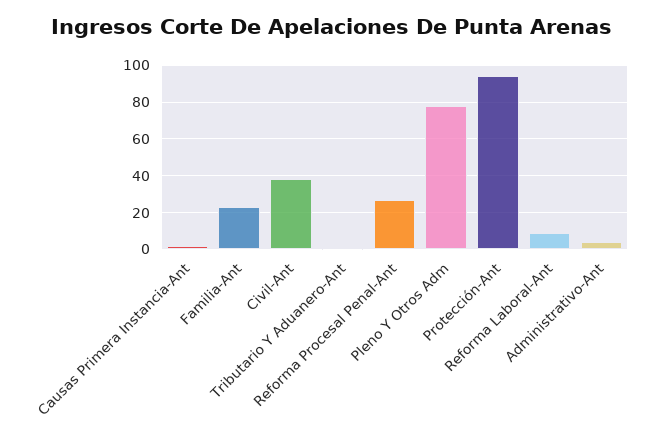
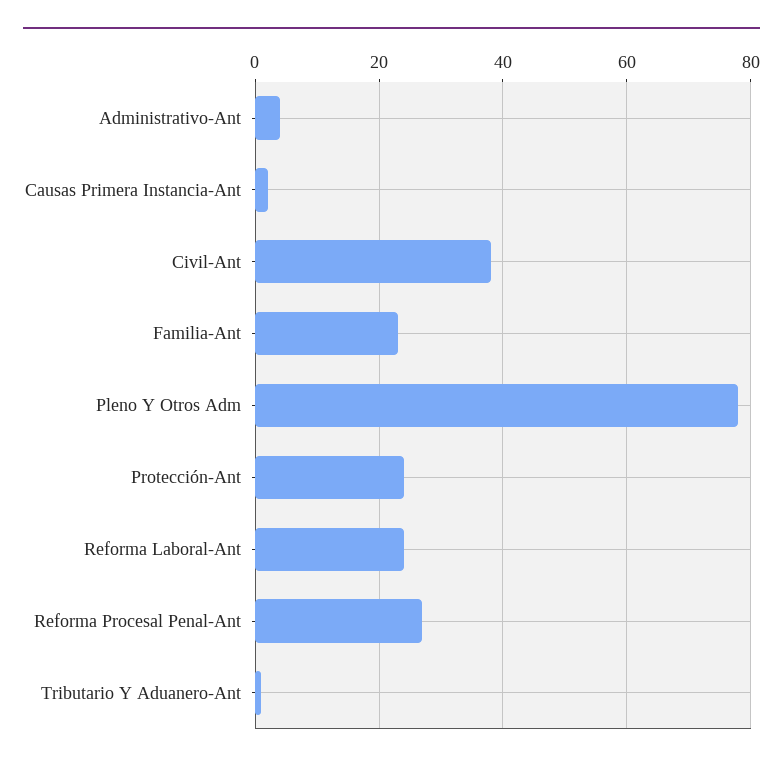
Protección-Ant: 95 -> 25
Reforma Laboral-Ant: 10 -> 25

